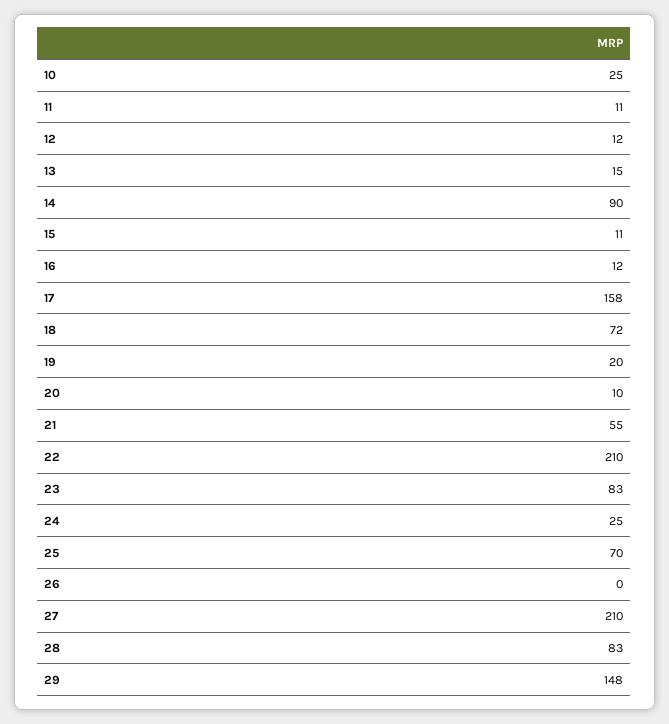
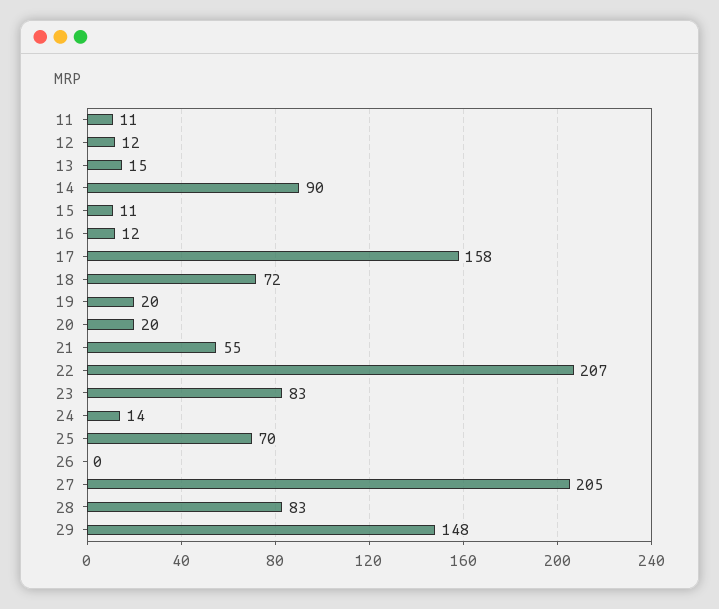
10: 25 -> none
20: 10 -> 20
22: 210 -> 207
24: 25 -> 14
27: 210 -> 205

